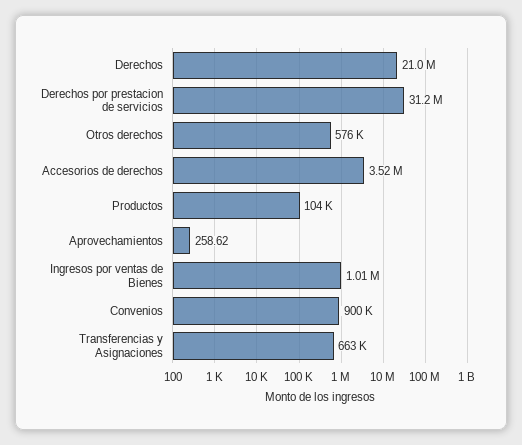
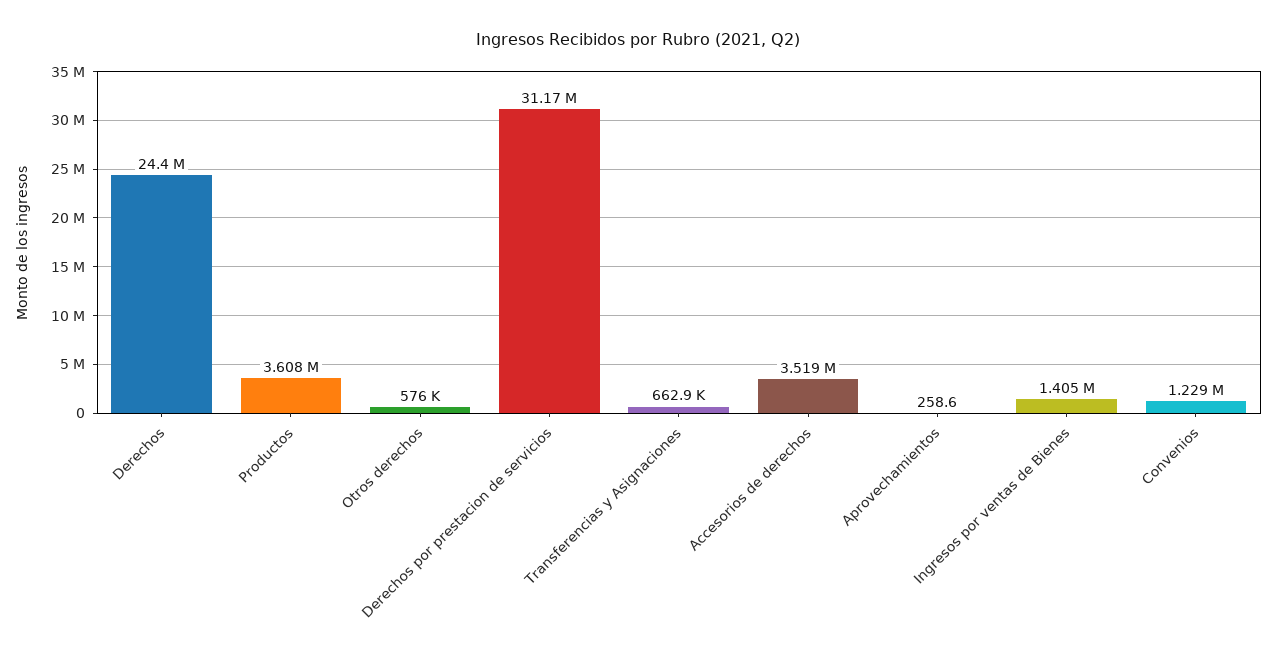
Derechos: 21000000 -> 24400000
Productos: 104000 -> 3608000
Ingresos por ventas de Bienes: 1010000 -> 1405000
Convenios: 900000 -> 1229000

